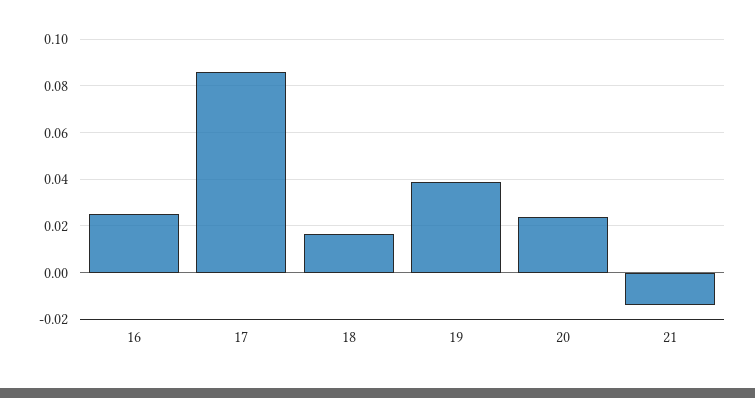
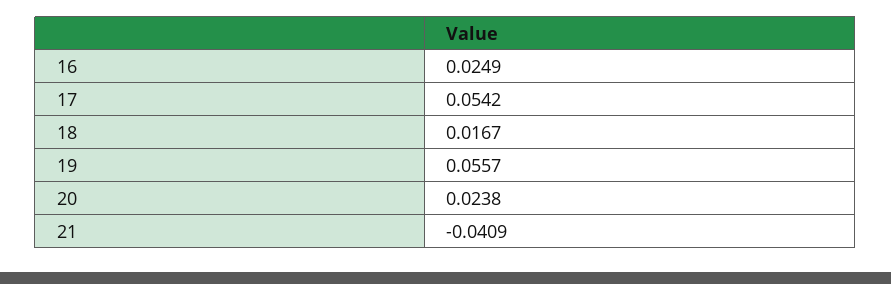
17: 0.085 -> 0.0542
19: 0.04 -> 0.0557
21: -0.015 -> -0.0409

